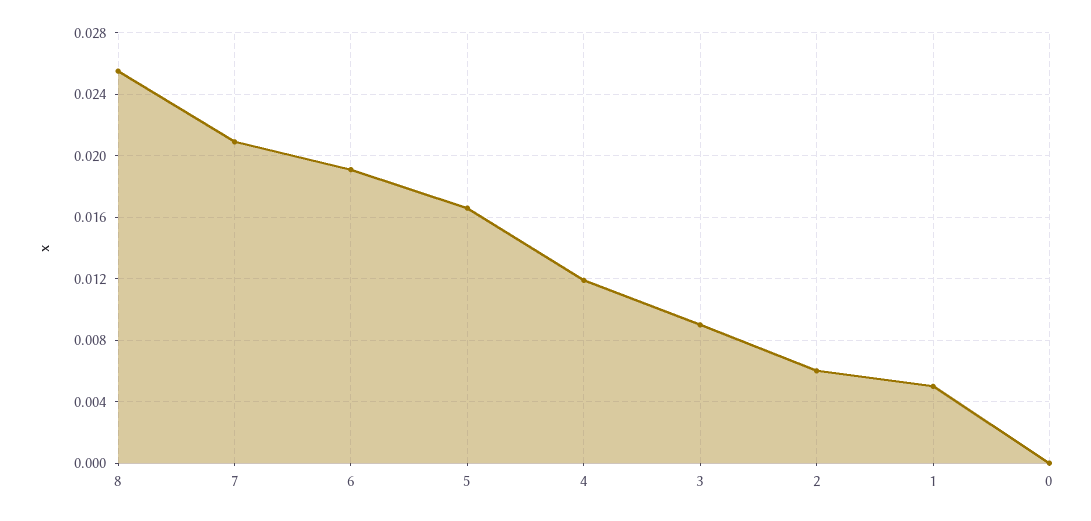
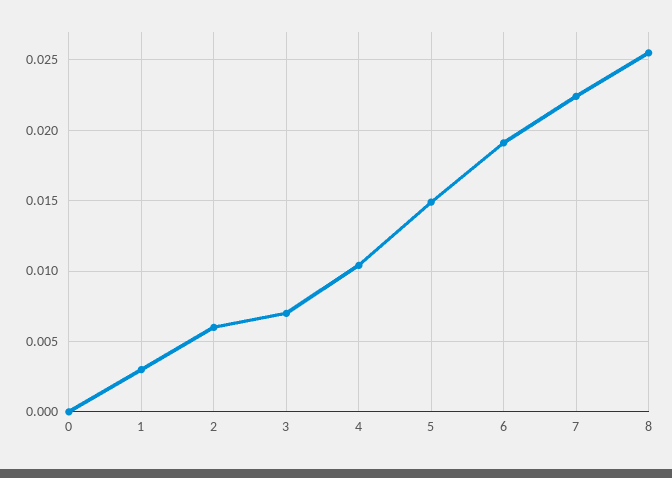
7: 0.021 -> 0.0225
5: 0.0165 -> 0.015
4: 0.012 -> 0.0105
3: 0.009 -> 0.007
1: 0.005 -> 0.003

